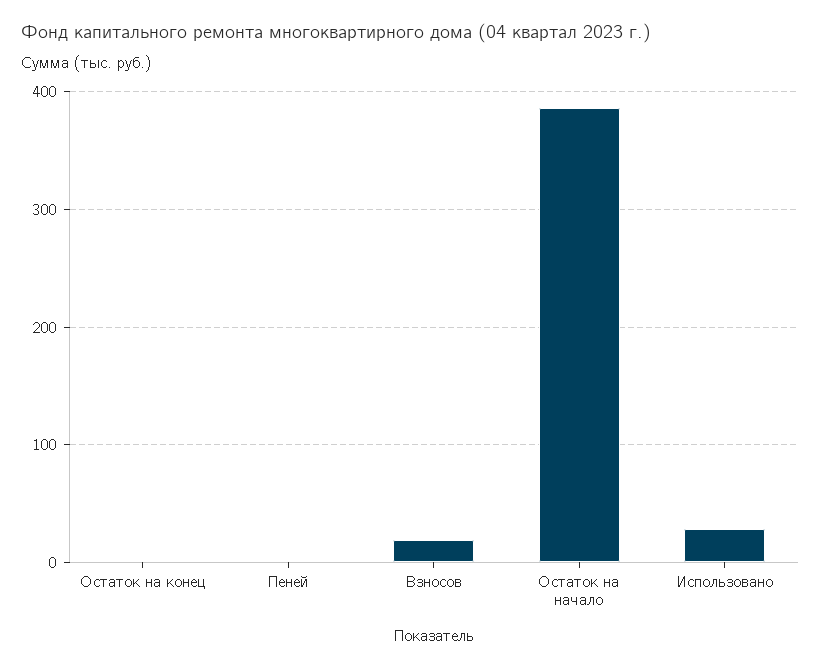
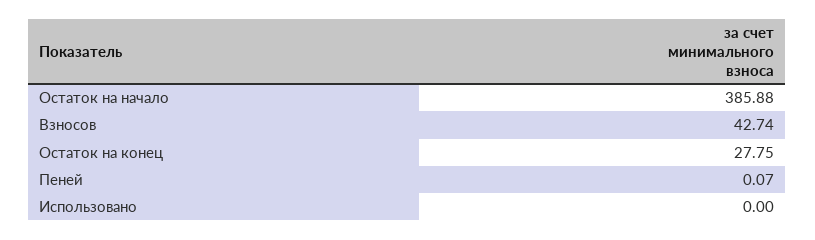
Остаток на конец: 0 -> 27.75
Взносов: 20 -> 42.74
Использовано: 30 -> 0

